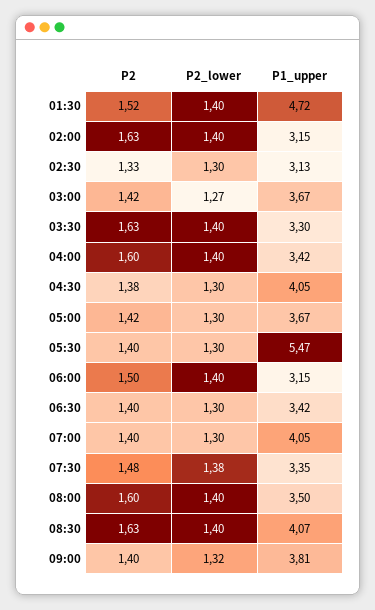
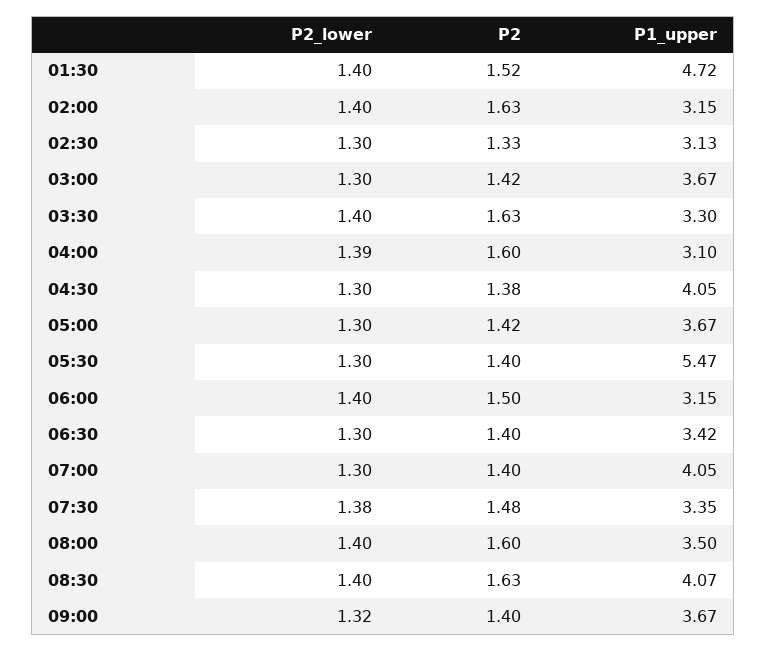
P2_lower, 03:00: 1.27 -> 1.3
P2_lower, 04:00: 1.4 -> 1.39
P1_upper, 04:00: 3.42 -> 3.1
P1_upper, 09:00: 3.81 -> 3.67

